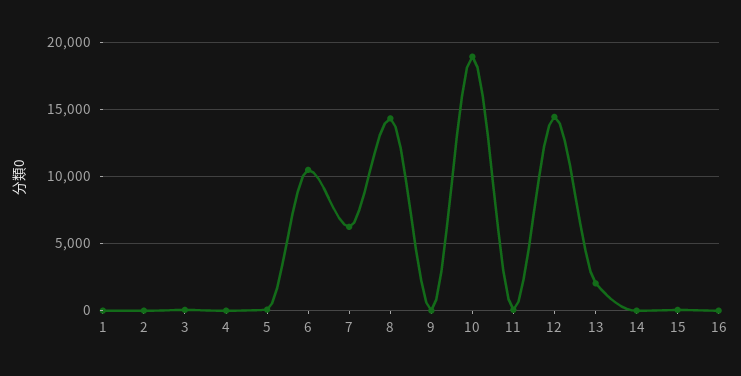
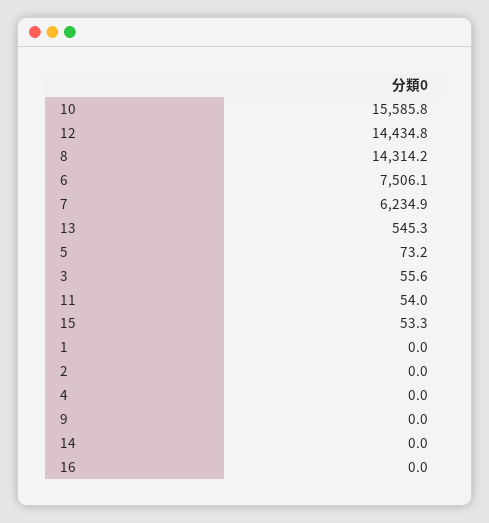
6: 10500 -> 7506.1
10: 19000 -> 15585.8
13: 2000 -> 545.3

